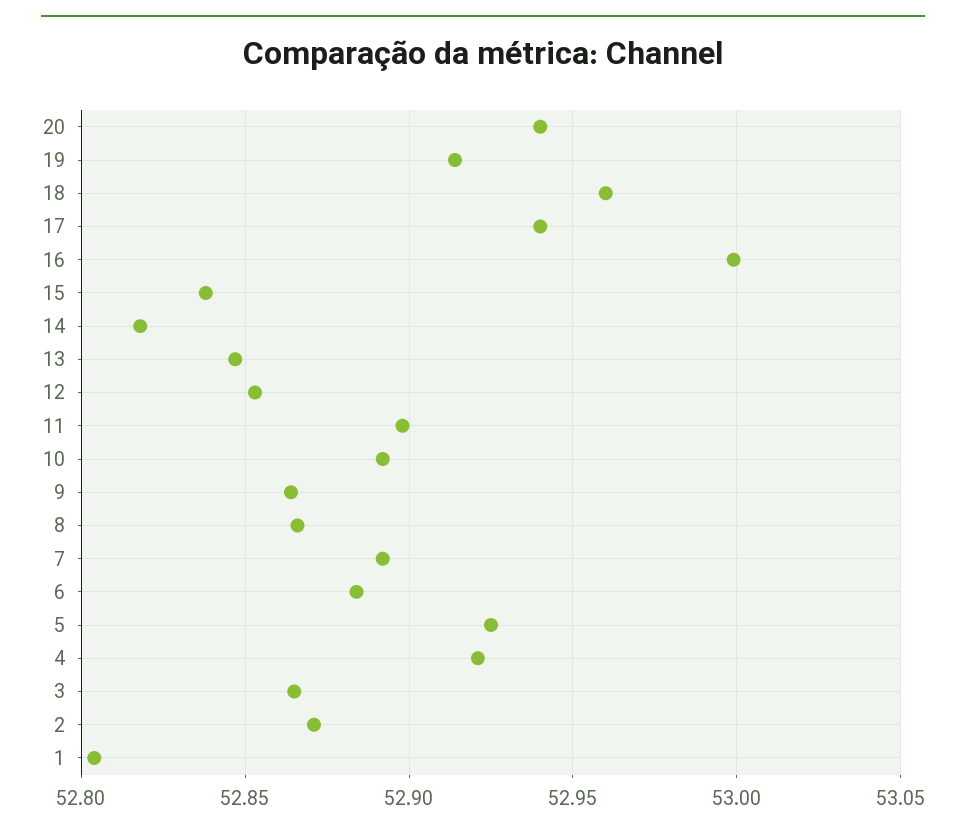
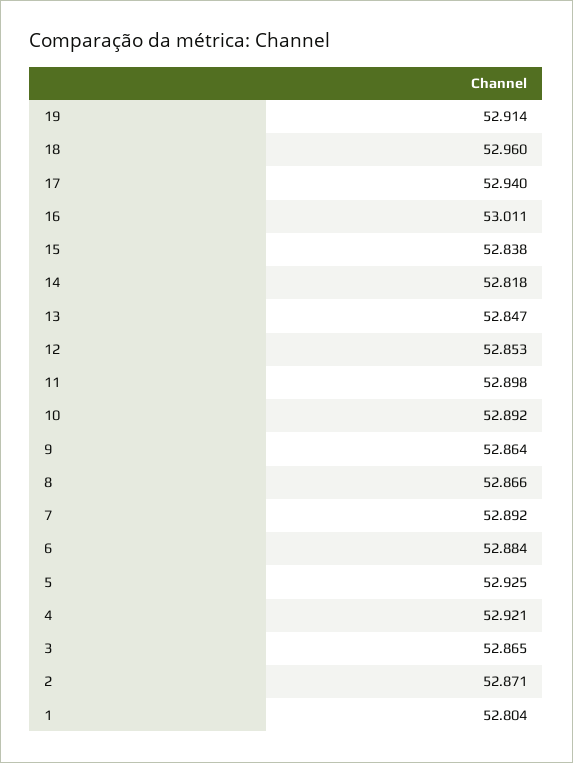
20: 52.94 -> none
16: 53 -> 53.011

